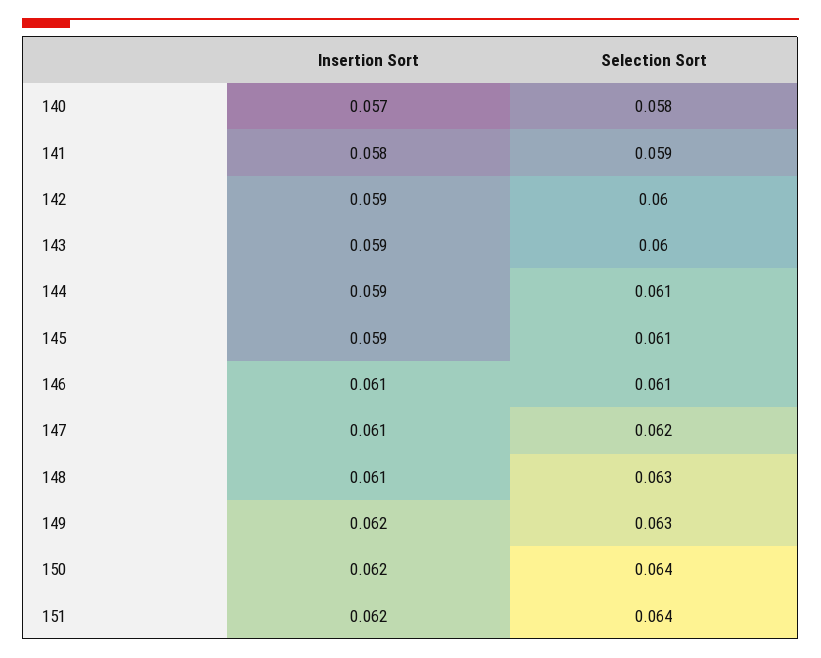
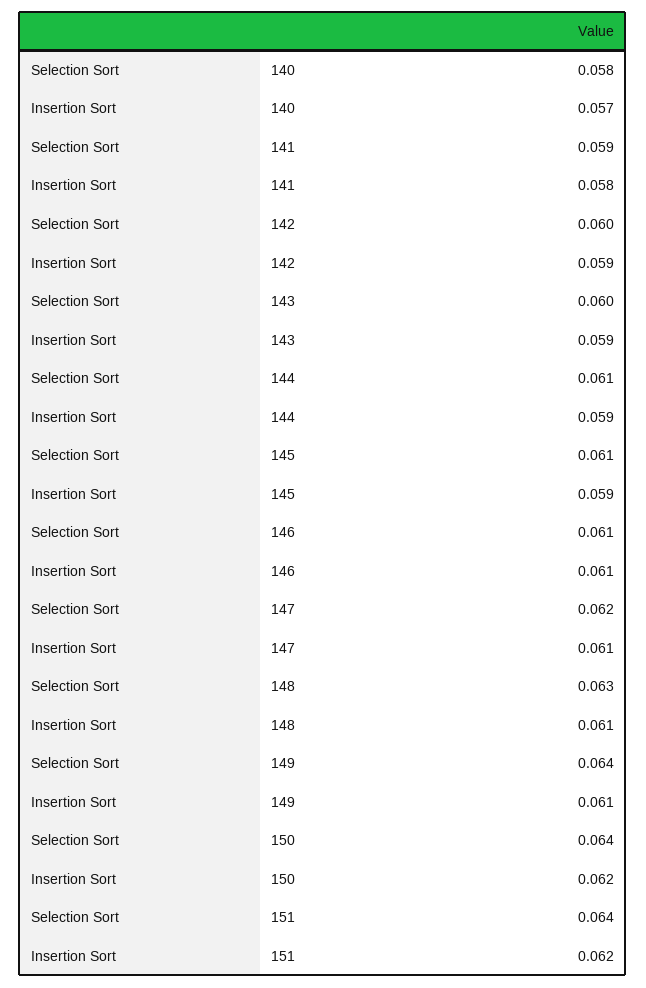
Insertion Sort, 149: 0.062 -> 0.061
Selection Sort, 149: 0.063 -> 0.064

